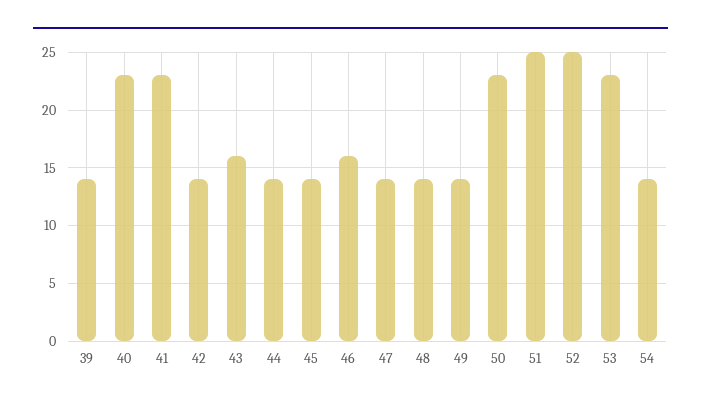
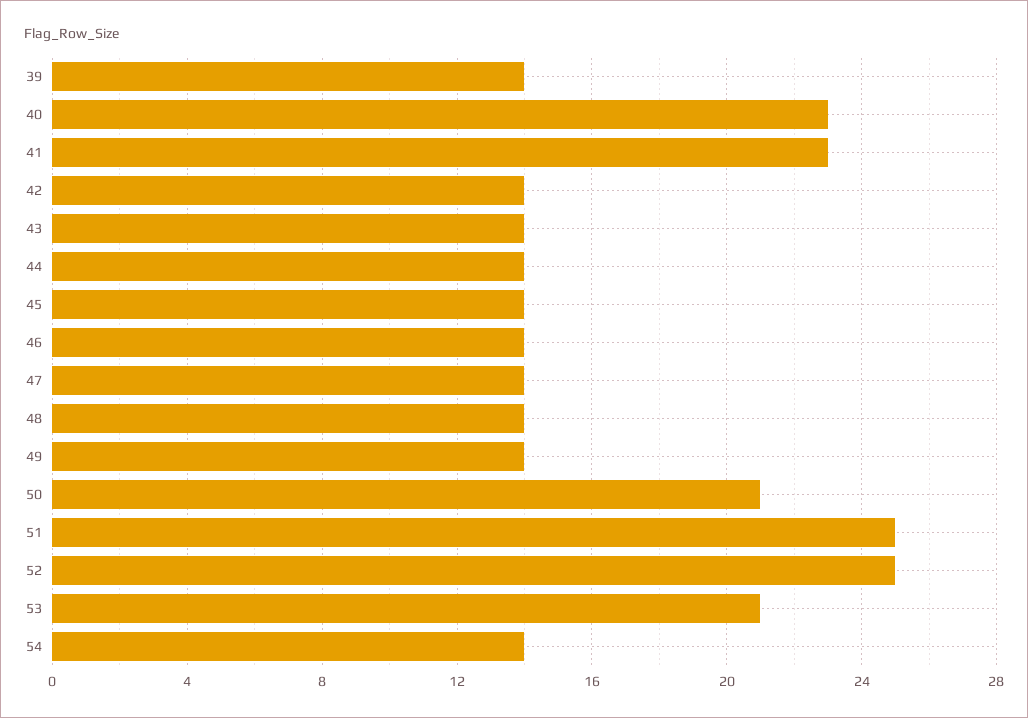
43: 16 -> 14
46: 16 -> 14
50: 23 -> 21
53: 23 -> 21

